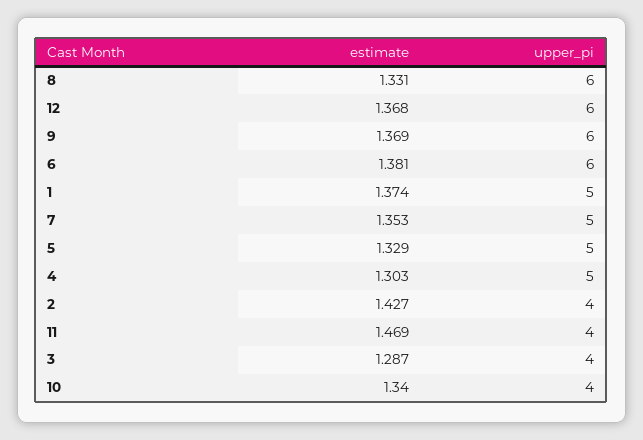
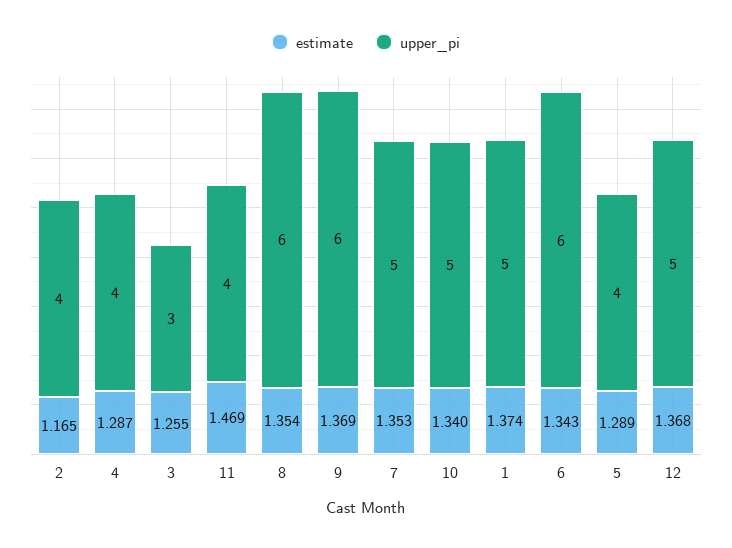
estimate, 8: 1.331 -> 1.354
upper_pi, 12: 6 -> 5
estimate, 6: 1.381 -> 1.343
estimate, 5: 1.329 -> 1.289
upper_pi, 5: 5 -> 4
estimate, 4: 1.303 -> 1.287
upper_pi, 4: 5 -> 4
estimate, 2: 1.427 -> 1.165
estimate, 3: 1.287 -> 1.255
upper_pi, 3: 4 -> 3
upper_pi, 10: 4 -> 5

